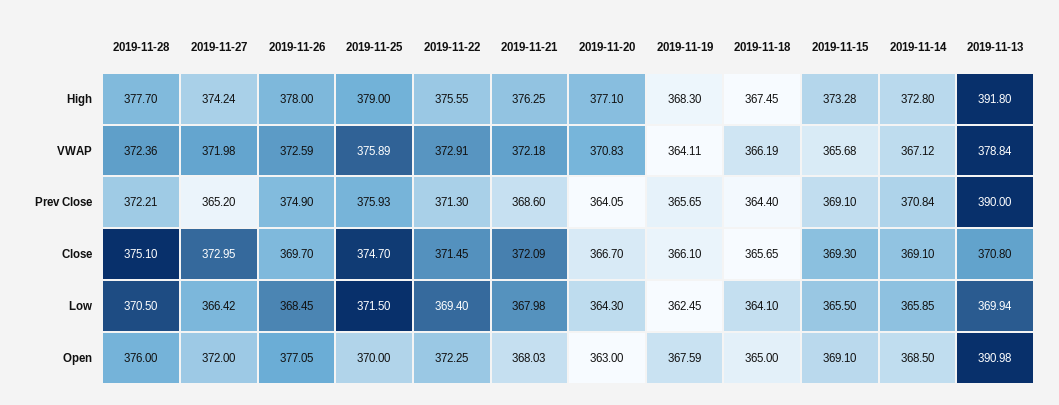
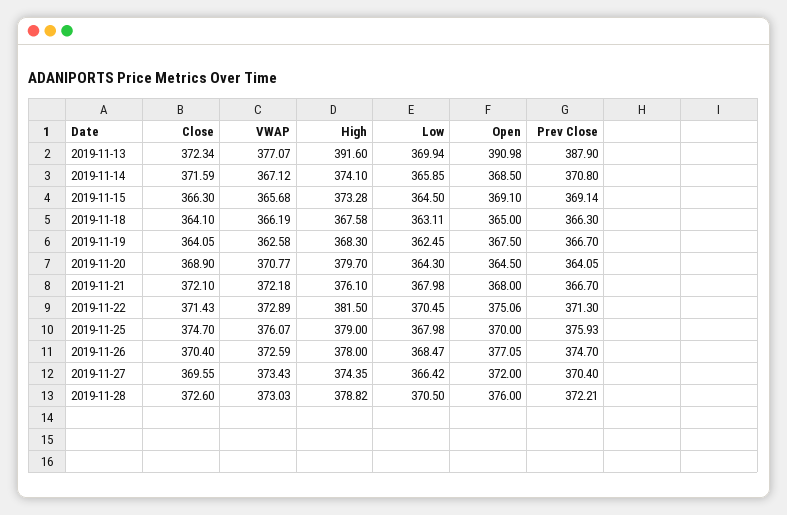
2019-11-28, High: 377.7 -> 378.82
2019-11-27, High: 374.24 -> 374.35
2019-11-22, High: 375.55 -> 381.5
2019-11-21, High: 376.25 -> 376.1
2019-11-20, High: 377.1 -> 379.7
2019-11-18, High: 367.45 -> 367.58
2019-11-14, High: 372.8 -> 374.1
2019-11-13, High: 391.8 -> 391.6
2019-11-28, VWAP: 372.36 -> 373.03
2019-11-27, VWAP: 371.98 -> 373.43
2019-11-25, VWAP: 375.89 -> 376.07
2019-11-22, VWAP: 372.91 -> 372.89
2019-11-20, VWAP: 370.83 -> 370.77
2019-11-19, VWAP: 364.11 -> 362.58
2019-11-13, VWAP: 378.84 -> 377.07
2019-11-27, Prev Close: 365.2 -> 370.4
2019-11-26, Prev Close: 374.9 -> 374.7
2019-11-21, Prev Close: 368.6 -> 366.7
2019-11-19, Prev Close: 365.65 -> 366.7
2019-11-18, Prev Close: 364.4 -> 366.3
2019-11-15, Prev Close: 369.1 -> 369.14
2019-11-14, Prev Close: 370.84 -> 370.8
2019-11-13, Prev Close: 390 -> 387.9
2019-11-28, Close: 375.1 -> 372.6
2019-11-27, Close: 372.95 -> 369.55
2019-11-26, Close: 369.7 -> 370.4
2019-11-22, Close: 371.45 -> 371.43
2019-11-21, Close: 372.09 -> 372.1
2019-11-20, Close: 366.7 -> 368.9
2019-11-19, Close: 366.1 -> 364.05
2019-11-18, Close: 365.65 -> 364.1
2019-11-15, Close: 369.3 -> 366.3
2019-11-14, Close: 369.1 -> 371.59
2019-11-13, Close: 370.8 -> 372.34
2019-11-26, Low: 368.45 -> 368.47
2019-11-25, Low: 371.5 -> 367.98
2019-11-22, Low: 369.4 -> 370.45
2019-11-18, Low: 364.1 -> 363.11
2019-11-15, Low: 365.5 -> 364.5
2019-11-22, Open: 372.25 -> 375.06
2019-11-21, Open: 368.03 -> 368
2019-11-20, Open: 363 -> 364.5
2019-11-19, Open: 367.59 -> 367.5

